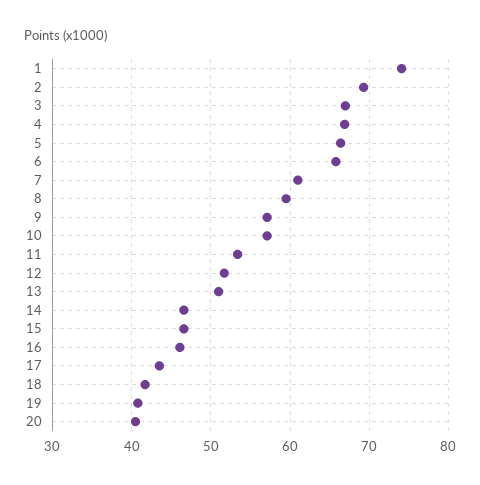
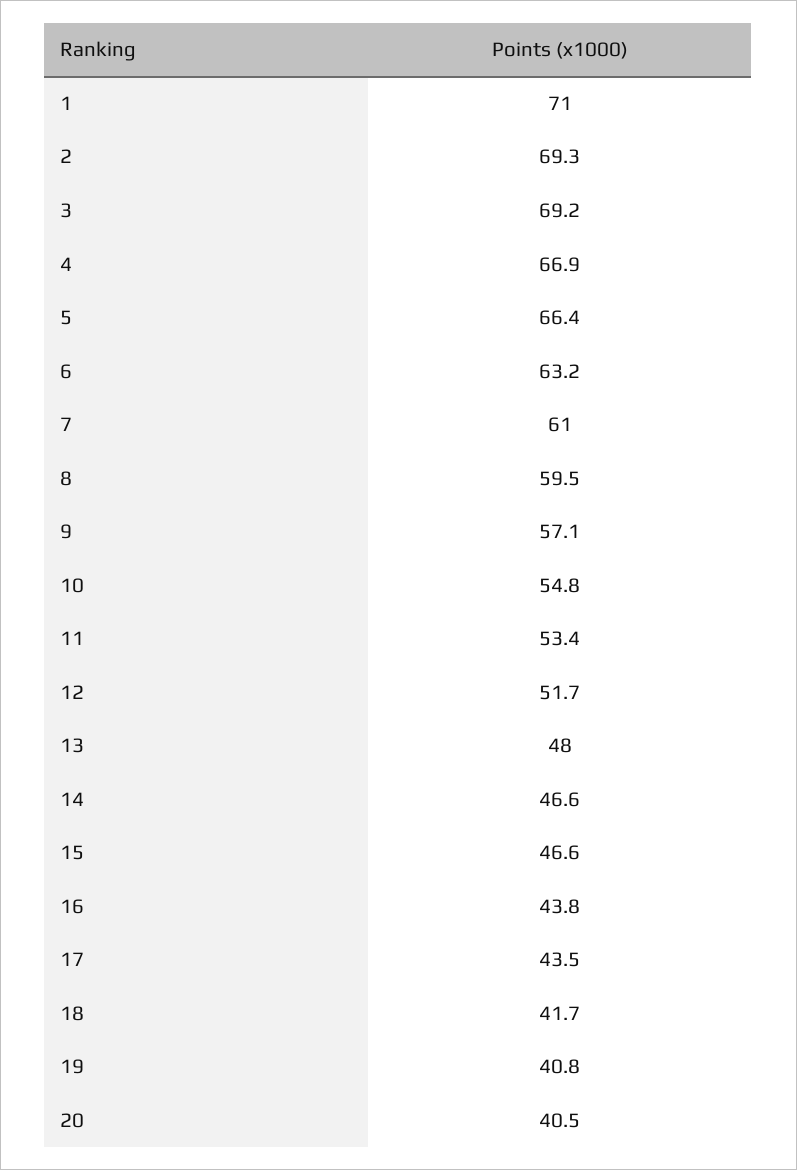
1: 74 -> 71
3: 67 -> 69.2
6: 66 -> 63.2
10: 57 -> 54.8
13: 51 -> 48
16: 46 -> 43.8

